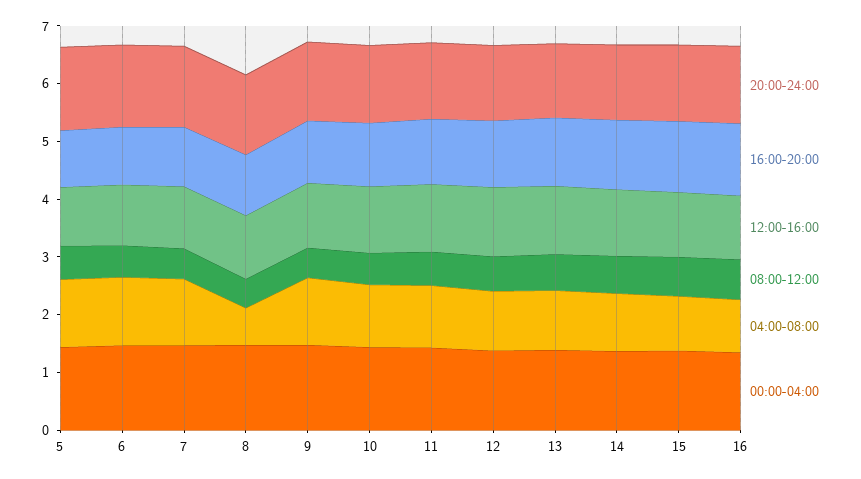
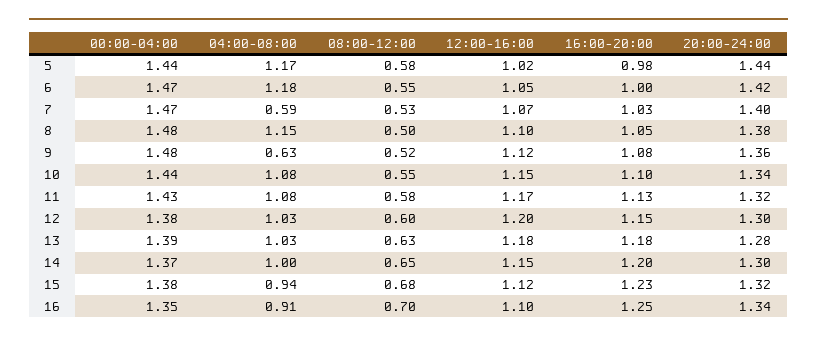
04:00-08:00, 7: 1.2 -> 0.59
04:00-08:00, 8: 0.6 -> 1.15
04:00-08:00, 9: 1.2 -> 0.63

